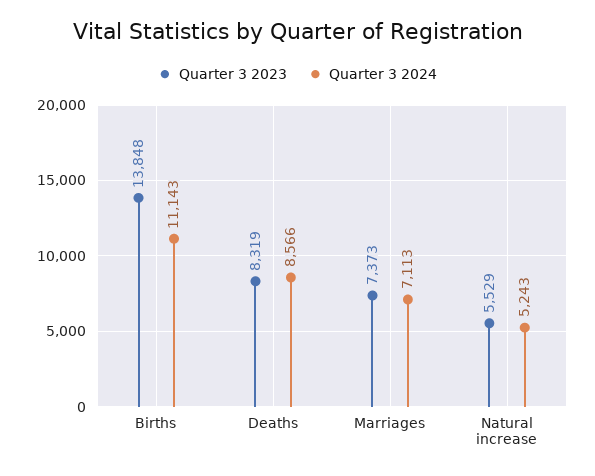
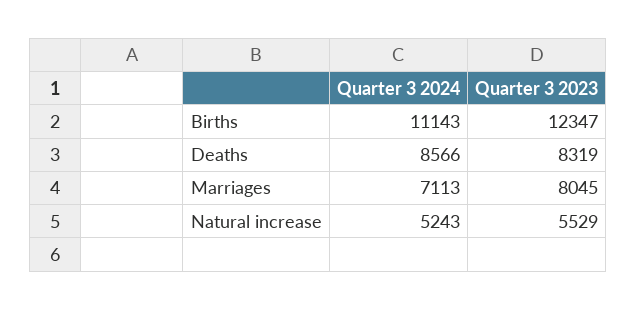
Quarter 3 2023, Births: 13848 -> 12347
Quarter 3 2023, Marriages: 7373 -> 8045

